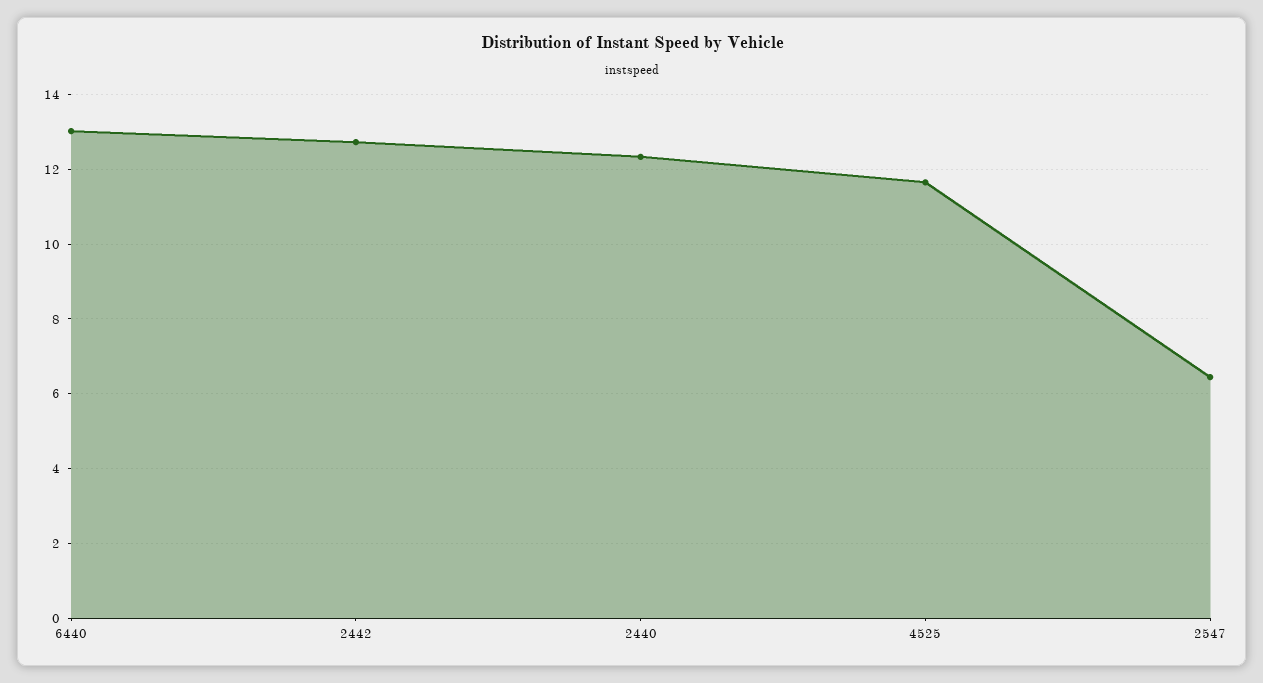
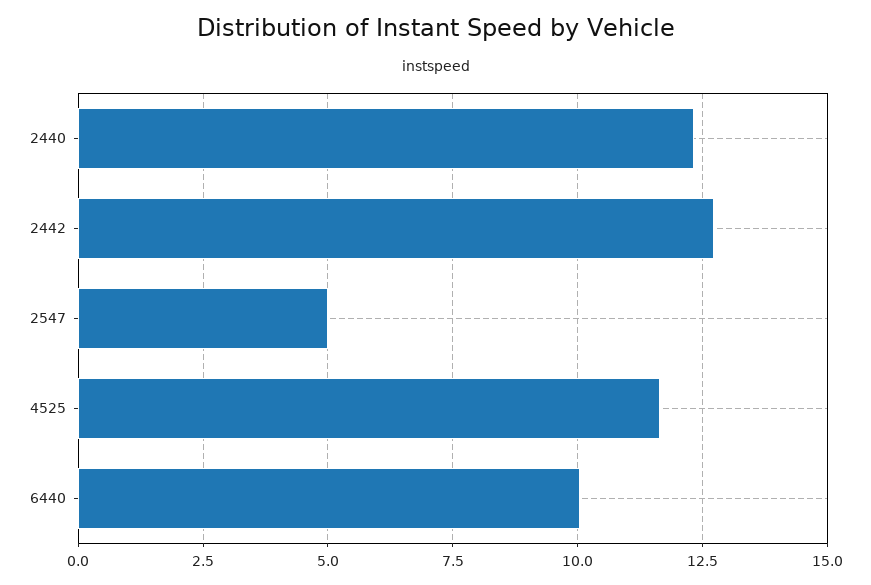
6440: 13 -> 10
2547: 6.4 -> 5

